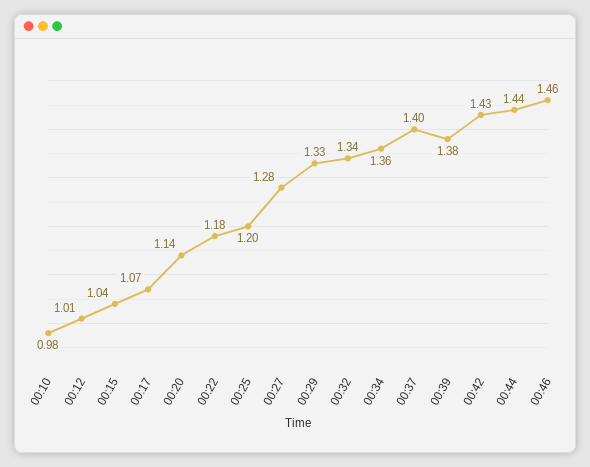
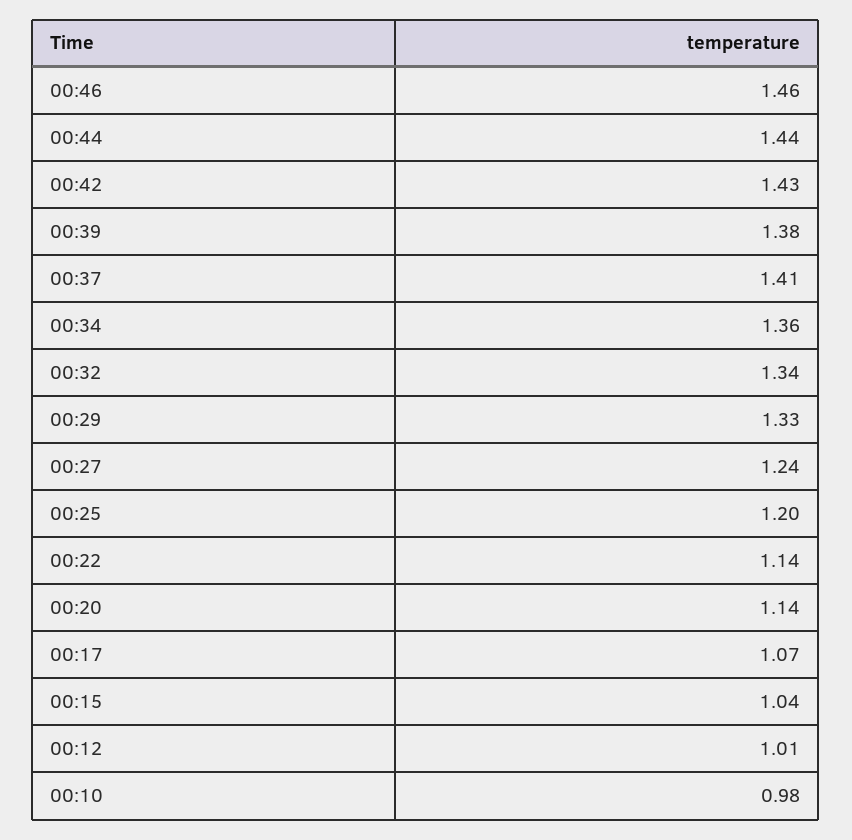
00:22: 1.18 -> 1.14
00:27: 1.28 -> 1.24
00:37: 1.4 -> 1.41

